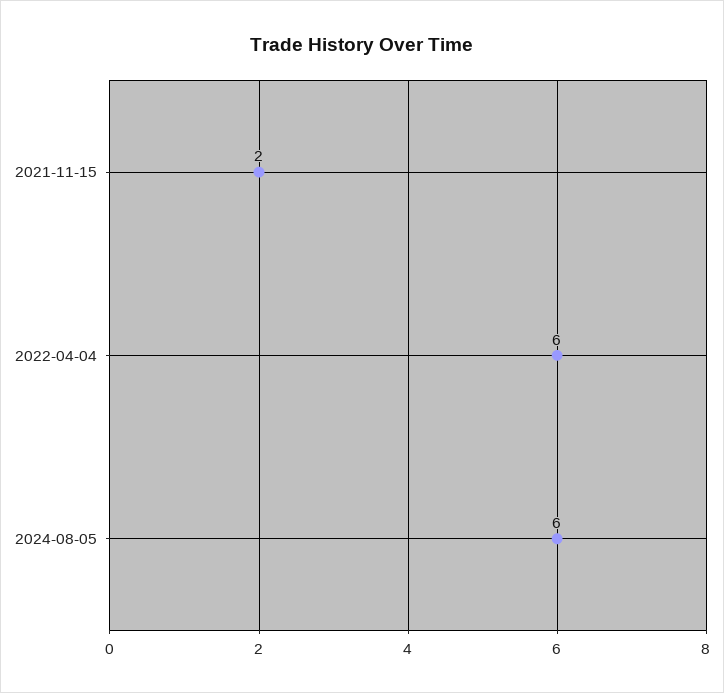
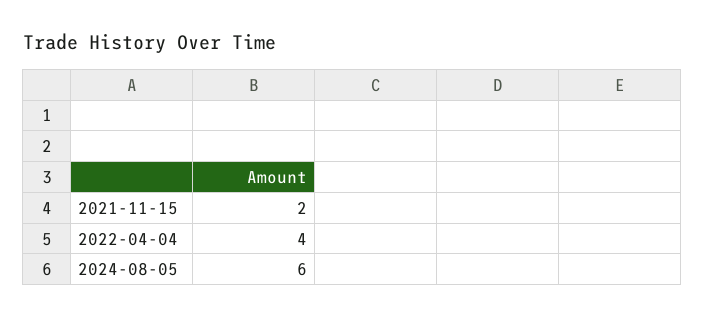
2022-04-04: 6 -> 4

